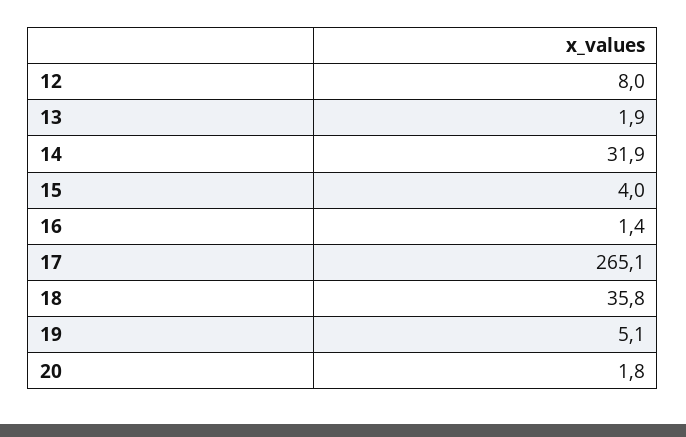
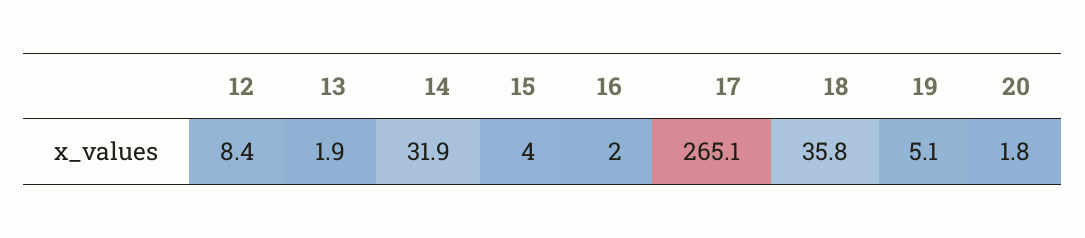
12: 8 -> 8.4
16: 1.4 -> 2

